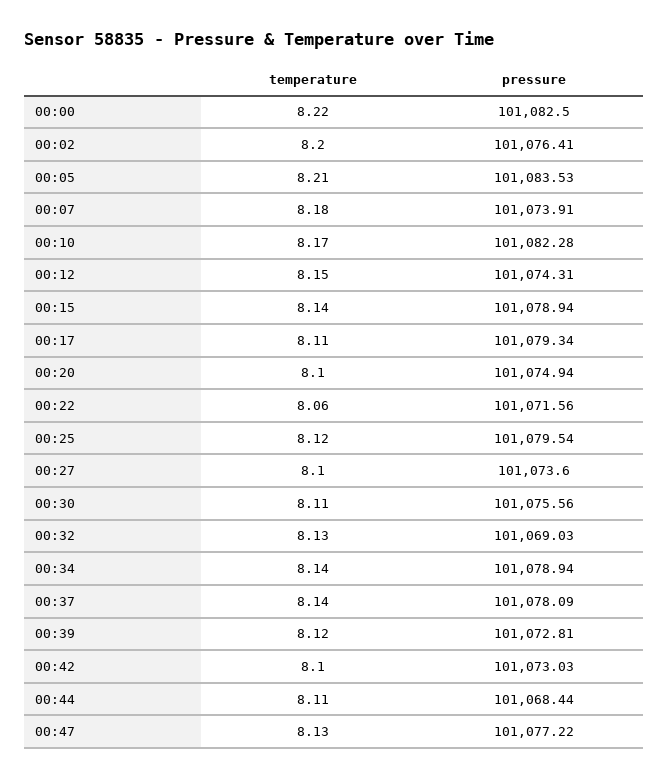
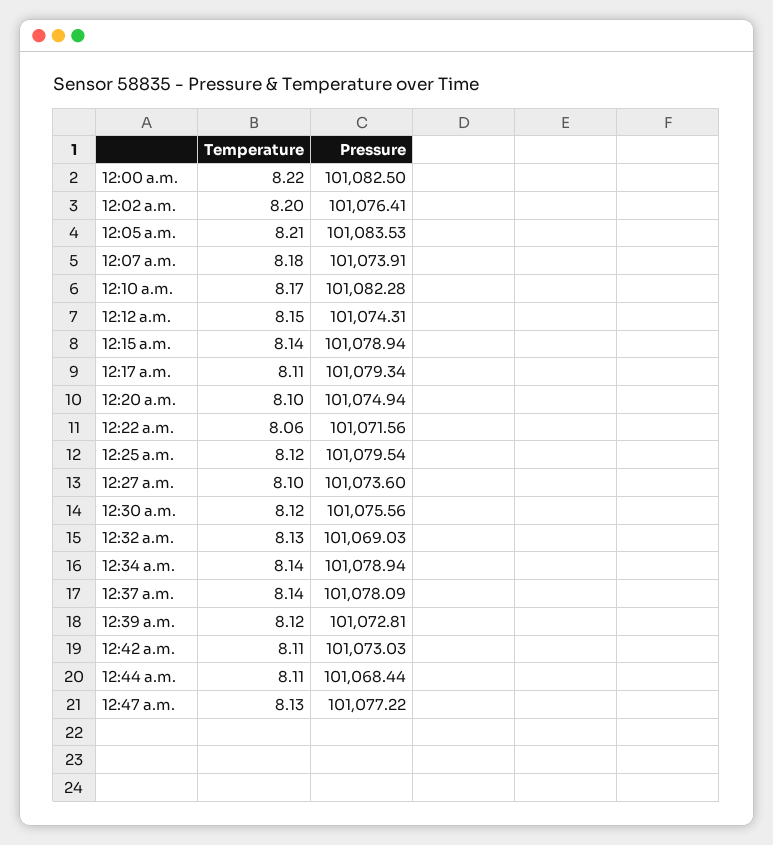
temperature, 00:30: 8.11 -> 8.12
temperature, 00:42: 8.1 -> 8.11

